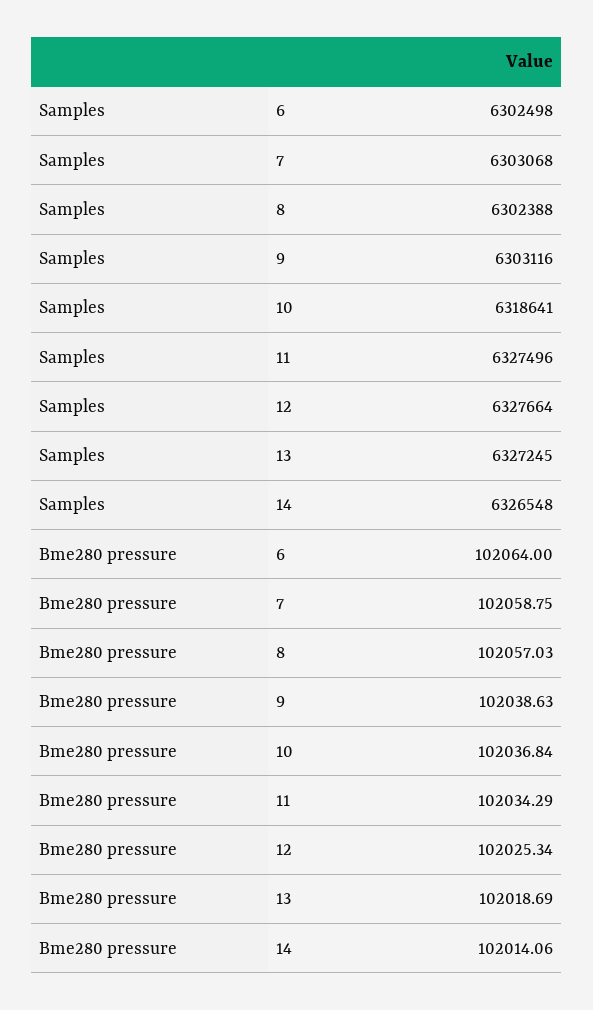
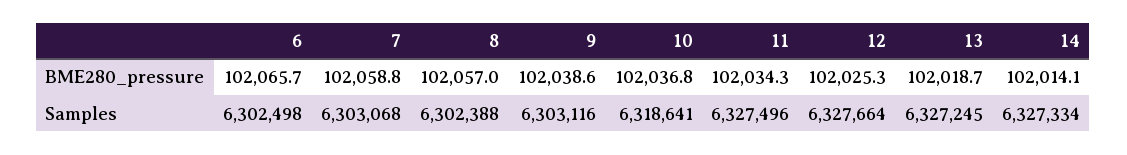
Samples, 14: 6326548 -> 6327334
Bme280 pressure, 6: 102064 -> 102065.7

